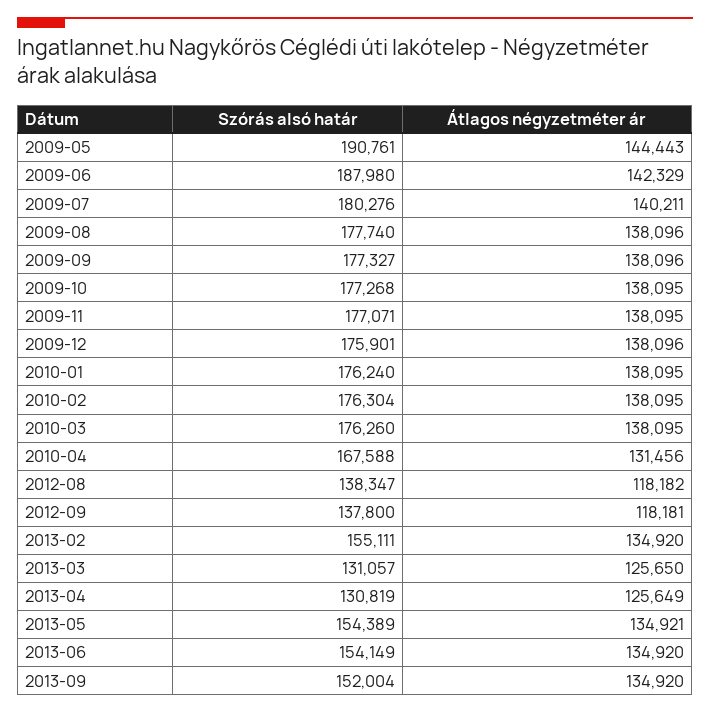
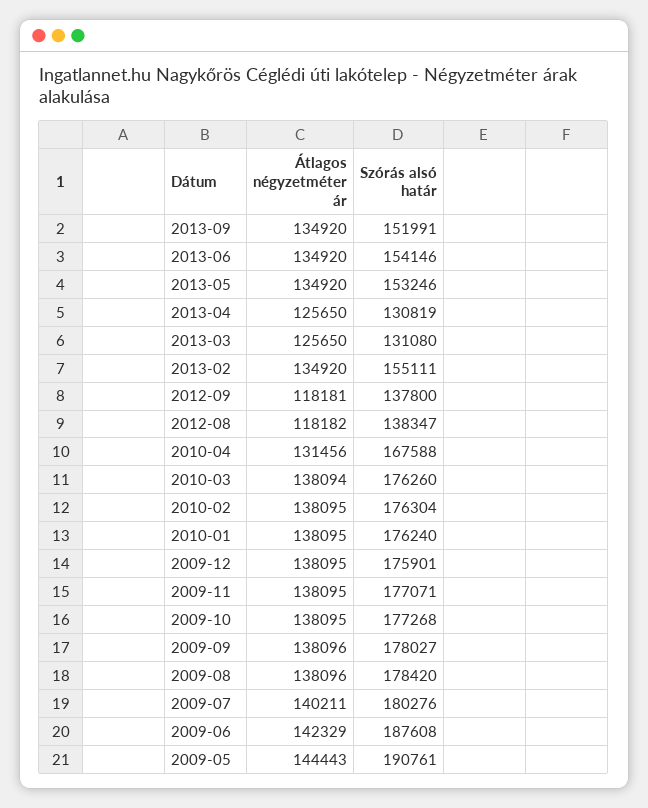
Szórás alsó határ, 2009-06: 187980 -> 187608
Szórás alsó határ, 2009-08: 177740 -> 178420
Szórás alsó határ, 2009-09: 177327 -> 178027
Átlagos négyzetméter ár, 2009-12: 138096 -> 138095
Átlagos négyzetméter ár, 2010-03: 138095 -> 138094
Szórás alsó határ, 2013-03: 131057 -> 131080
Átlagos négyzetméter ár, 2013-04: 125649 -> 125650
Szórás alsó határ, 2013-05: 154389 -> 153246
Átlagos négyzetméter ár, 2013-05: 134921 -> 134920
Szórás alsó határ, 2013-06: 154149 -> 154146
Szórás alsó határ, 2013-09: 152004 -> 151991

